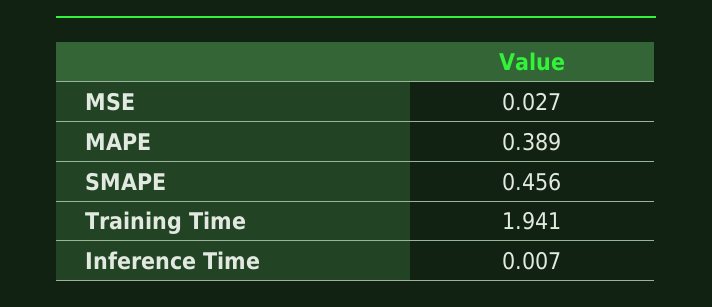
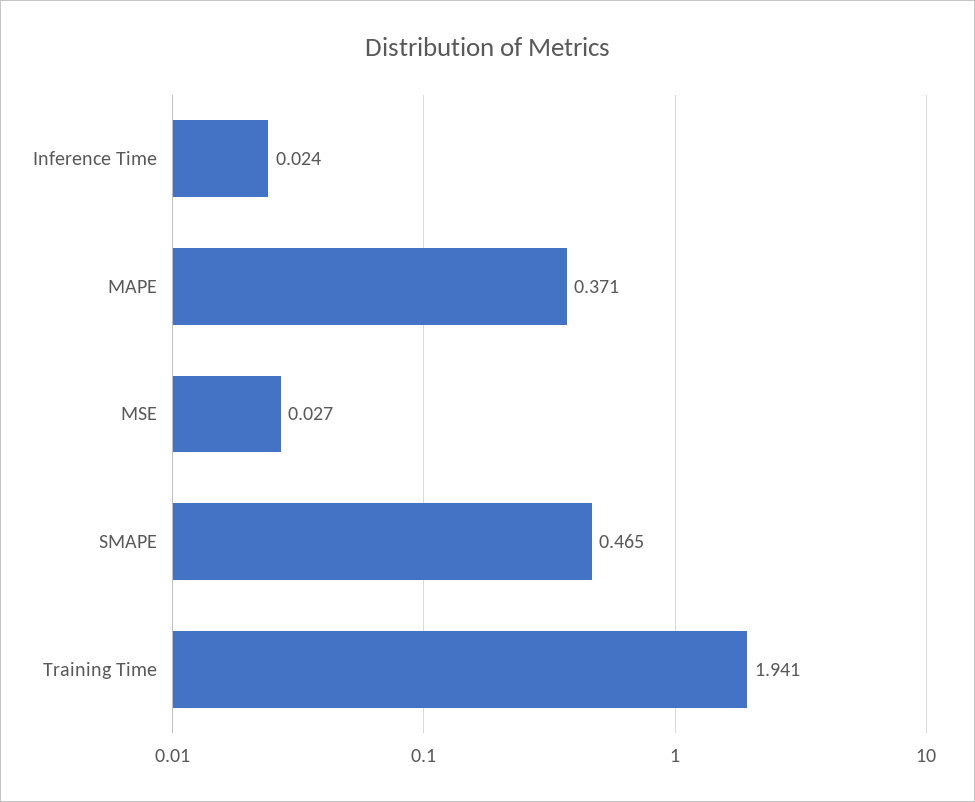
MAPE: 0.389 -> 0.371
SMAPE: 0.456 -> 0.465
Inference Time: 0.007 -> 0.024

